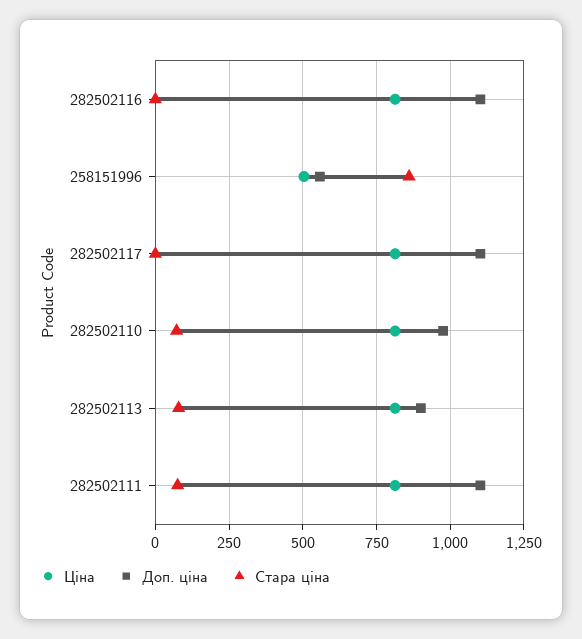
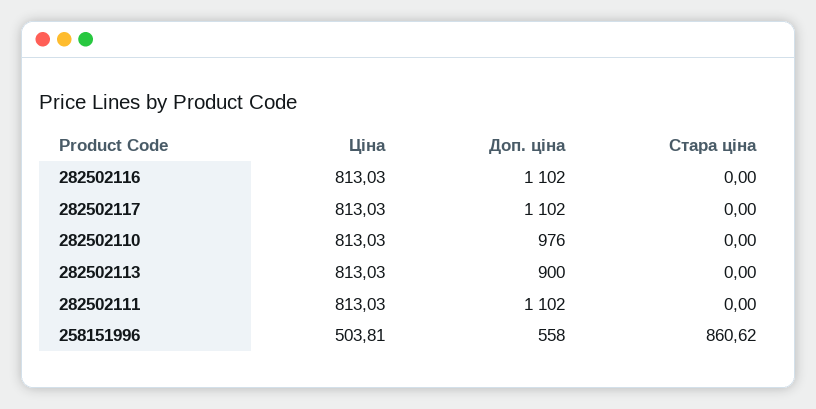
Стара ціна, 282502110: 75 -> 0
Стара ціна, 282502113: 75 -> 0
Стара ціна, 282502111: 75 -> 0

